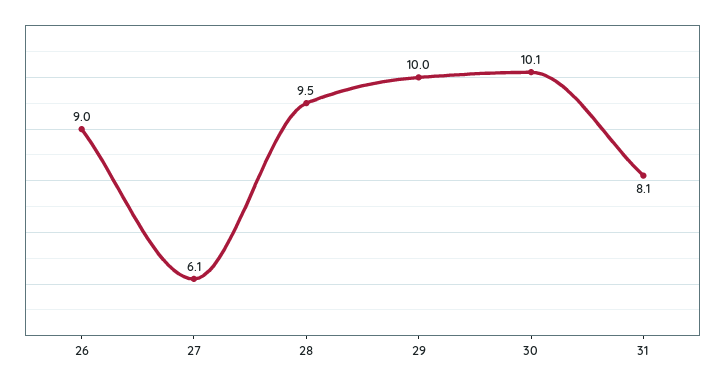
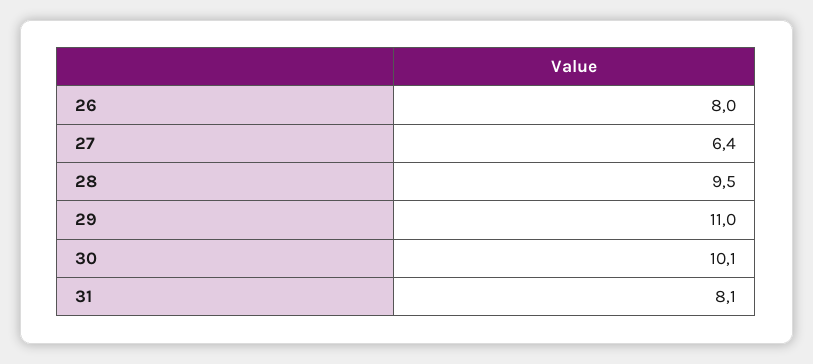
26: 9 -> 8
27: 6.1 -> 6.4
29: 10 -> 11

